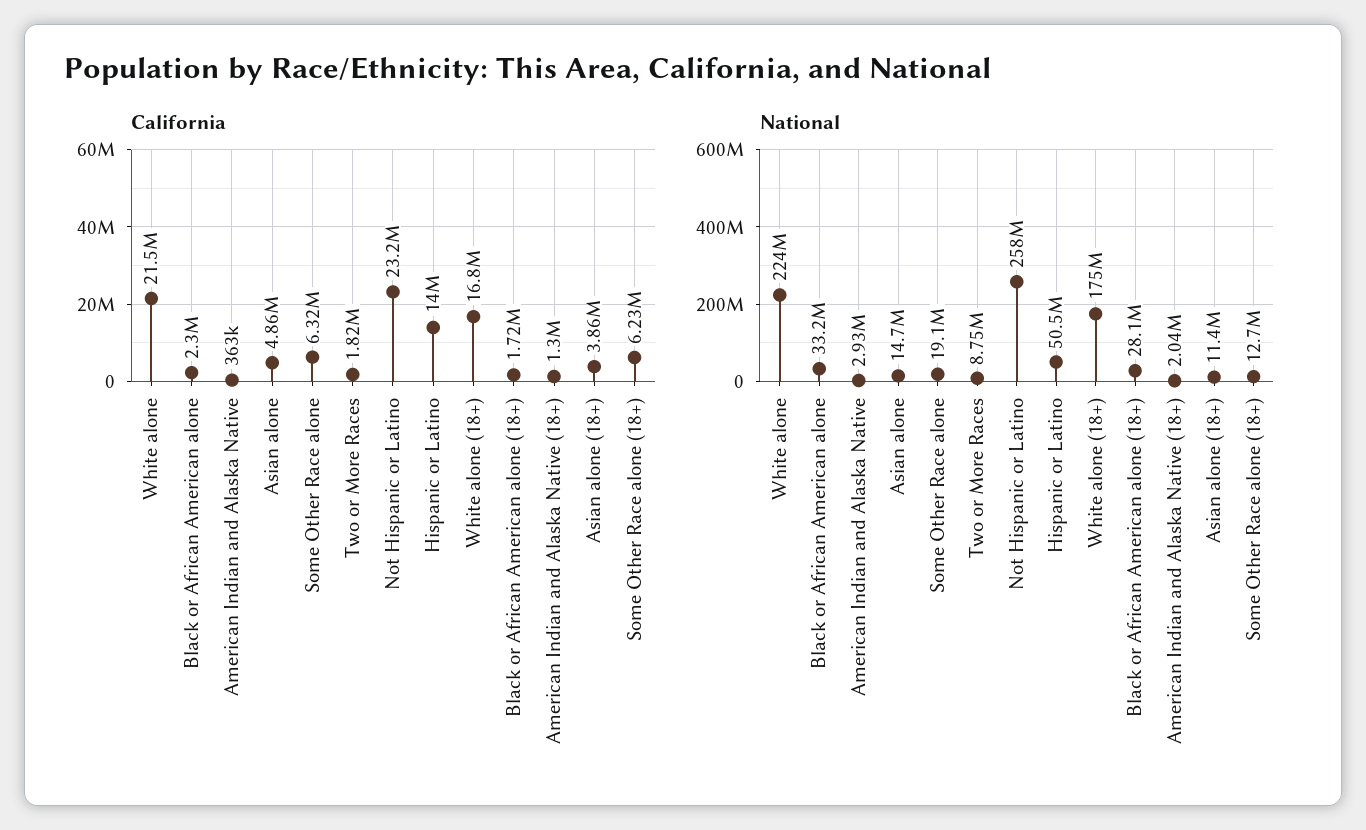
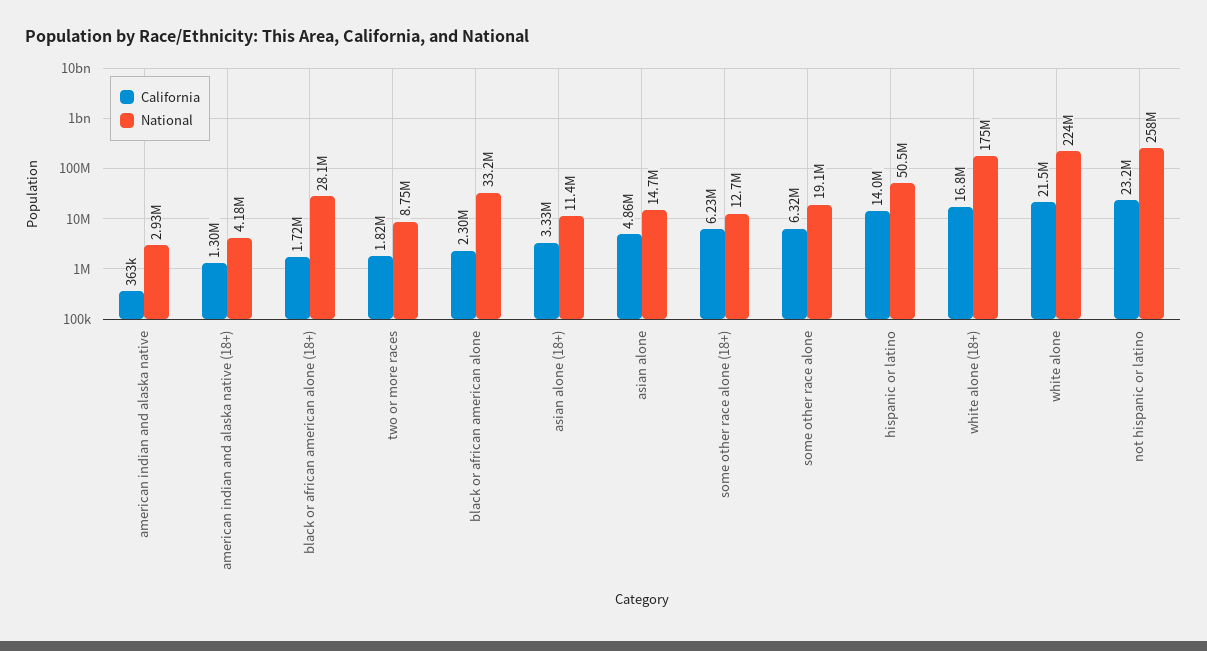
California, Asian alone (18+): 3860000 -> 3330000
National, American Indian and Alaska Native (18+): 2040000 -> 4180000

